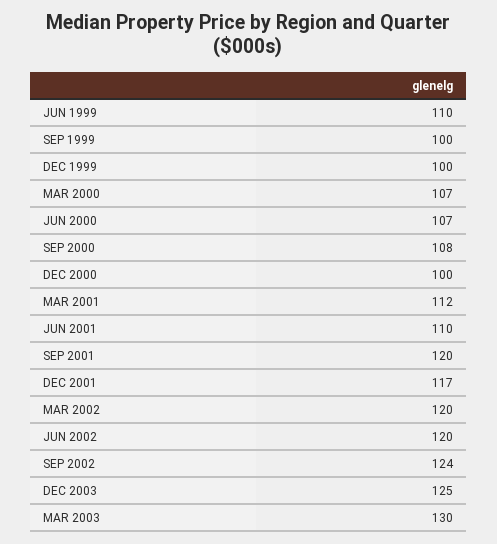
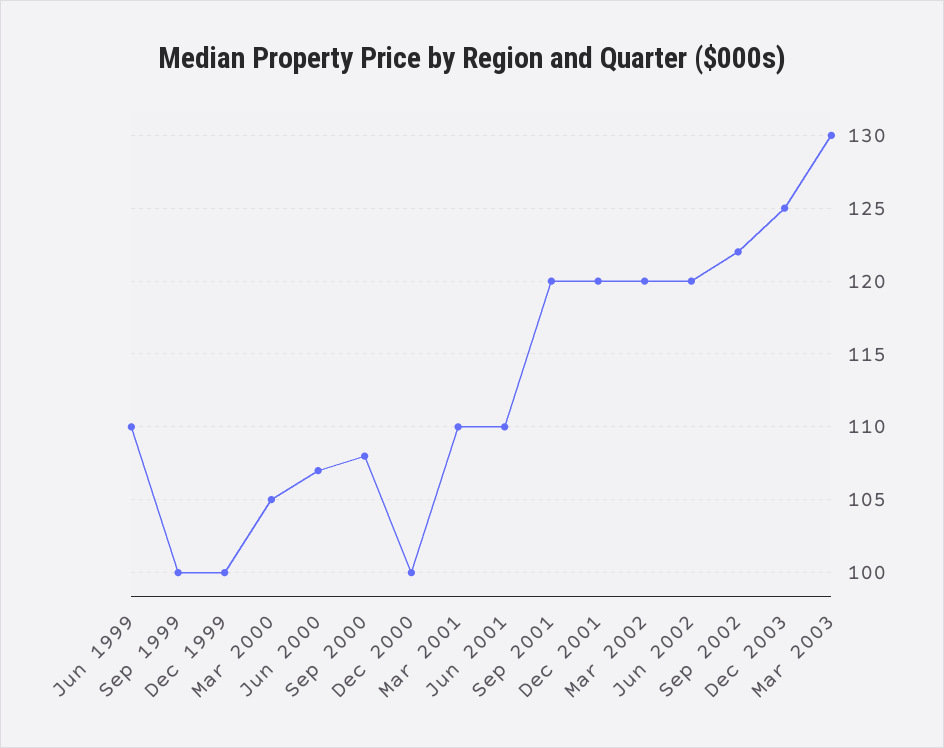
MAR 2000: 107 -> 105
MAR 2001: 112 -> 110
DEC 2001: 117 -> 120
SEP 2002: 124 -> 122

